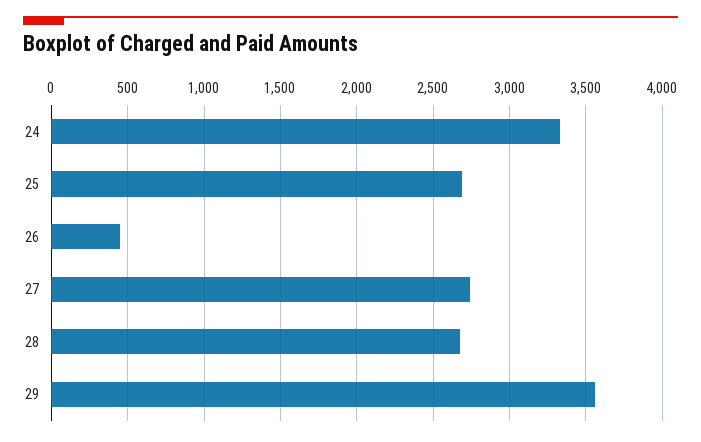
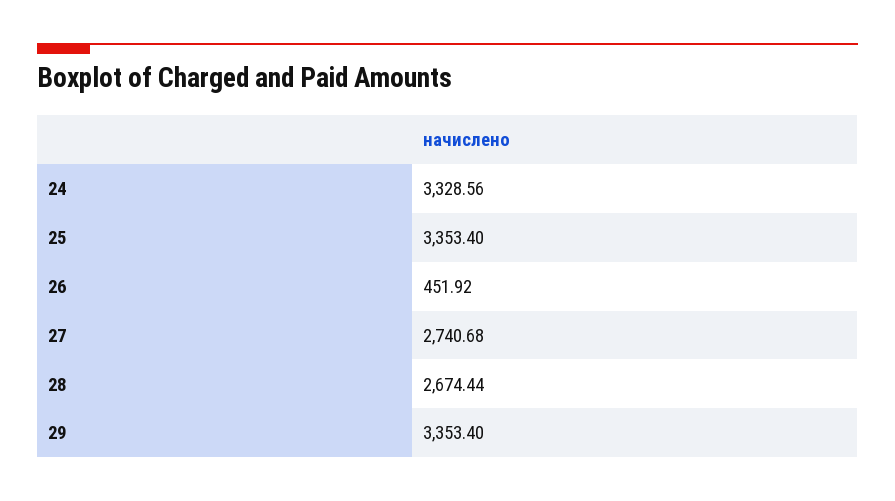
25: 2700 -> 3353.4
29: 3550 -> 3353.4

